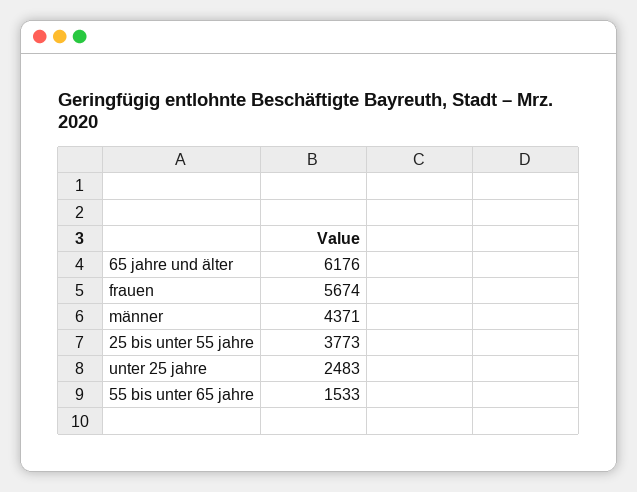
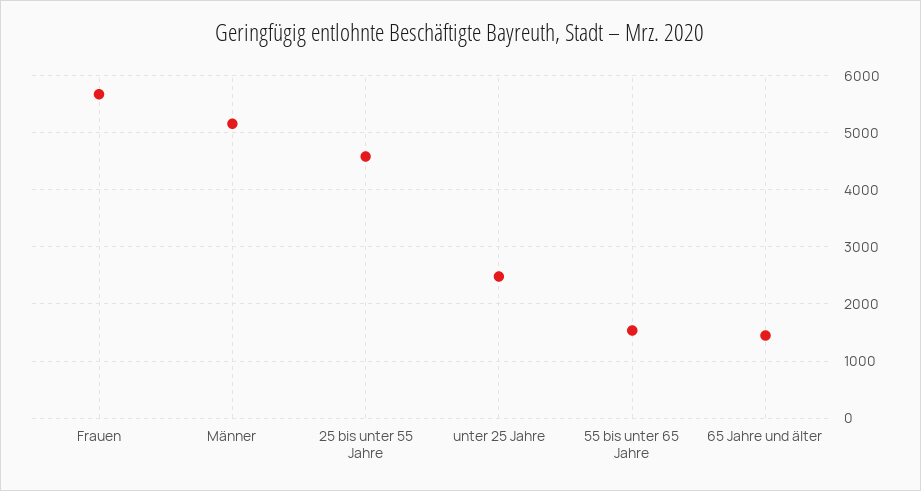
65 jahre und älter: 6176 -> 1400
männer: 4371 -> 5200
25 bis unter 55 jahre: 3773 -> 4600

